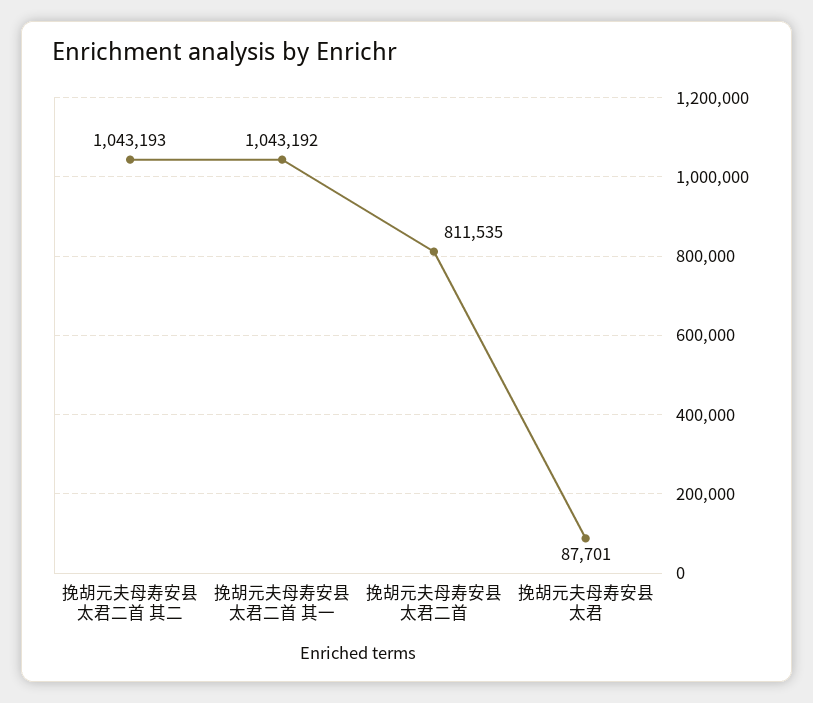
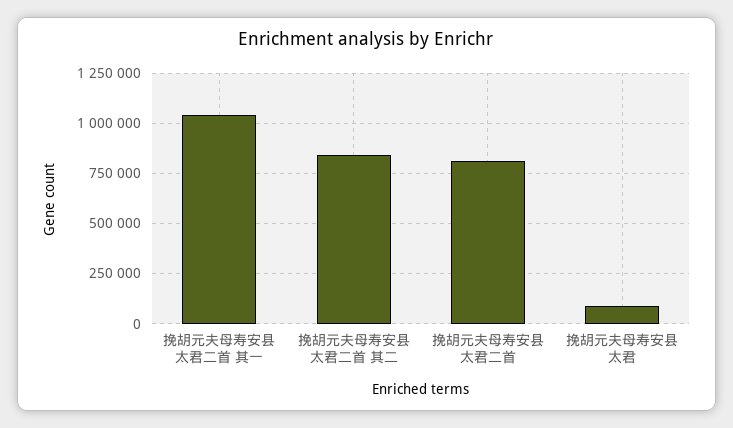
挽胡元夫母寿安县太君二首 其二: 1043193 -> 850000

